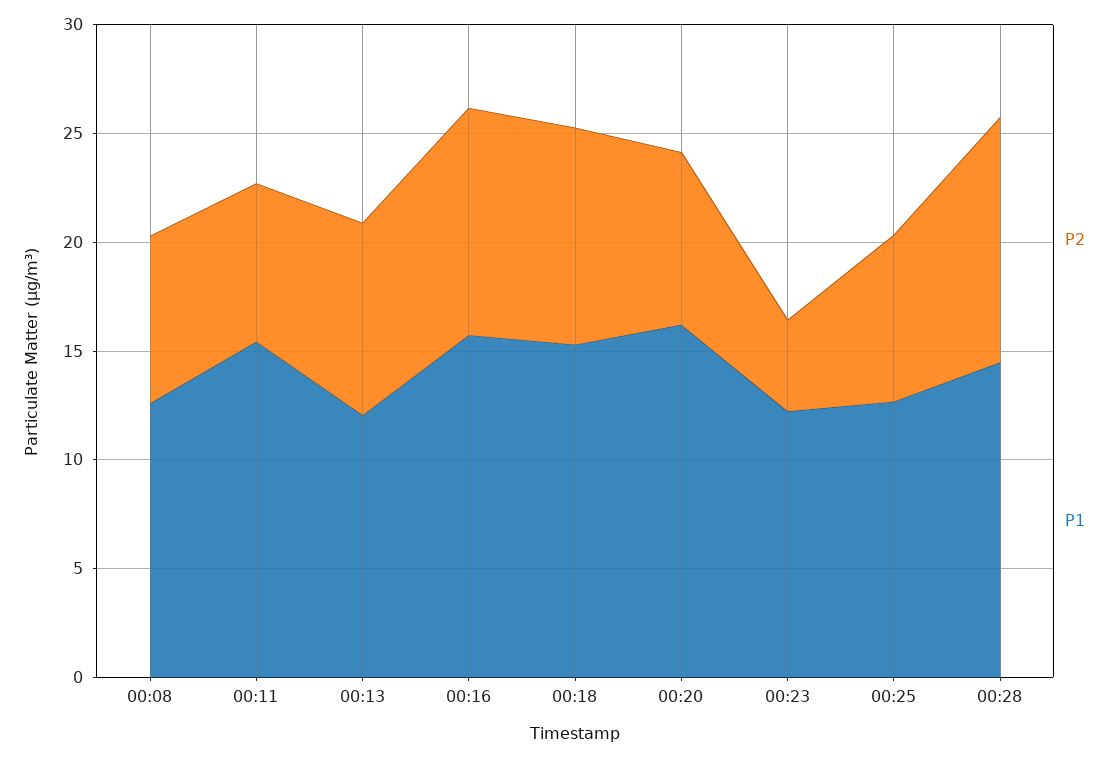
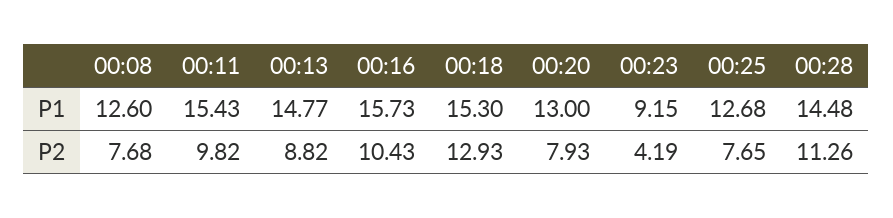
P2, 00:11: 7 -> 9.82
P1, 00:13: 12 -> 14.77
P2, 00:18: 10 -> 12.93
P1, 00:20: 16 -> 13
P1, 00:23: 12 -> 9.15

